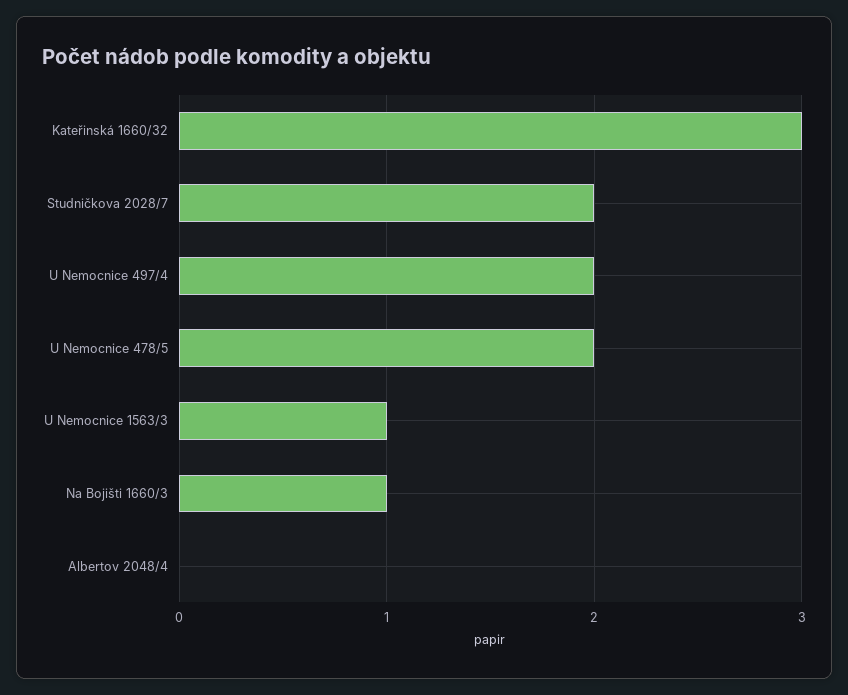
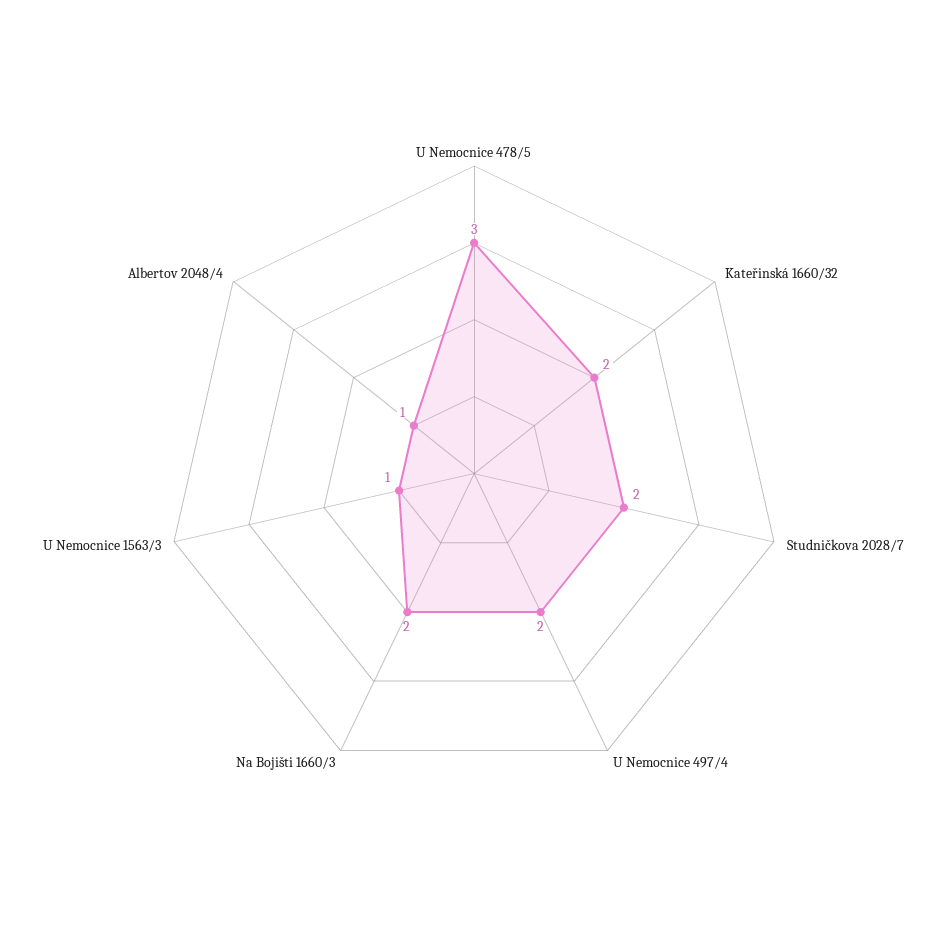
Kateřinská 1660/32: 3 -> 2
U Nemocnice 478/5: 2 -> 3
Na Bojišti 1660/3: 1 -> 2
Albertov 2048/4: 0 -> 1

